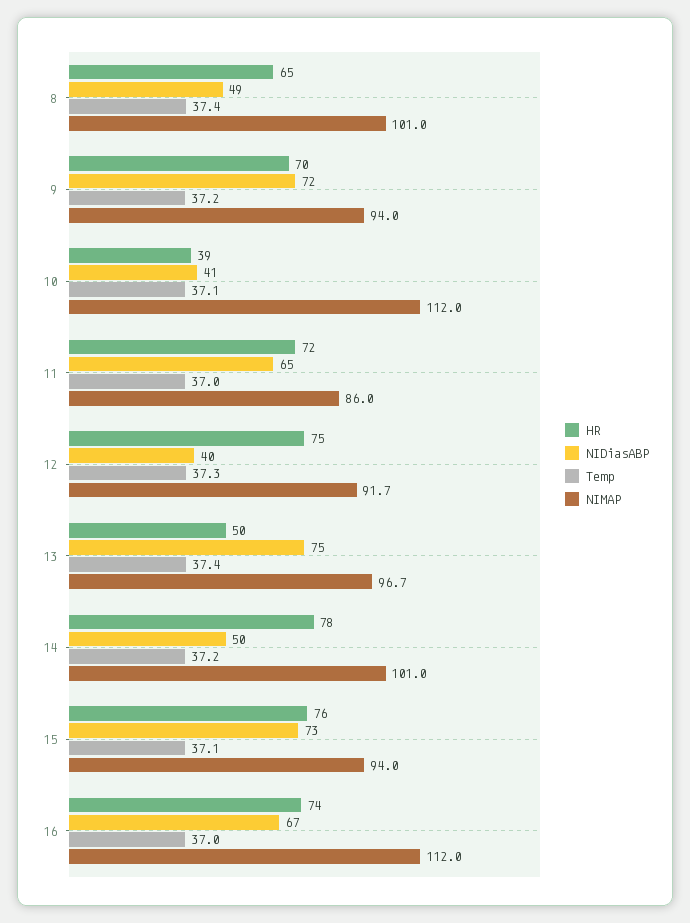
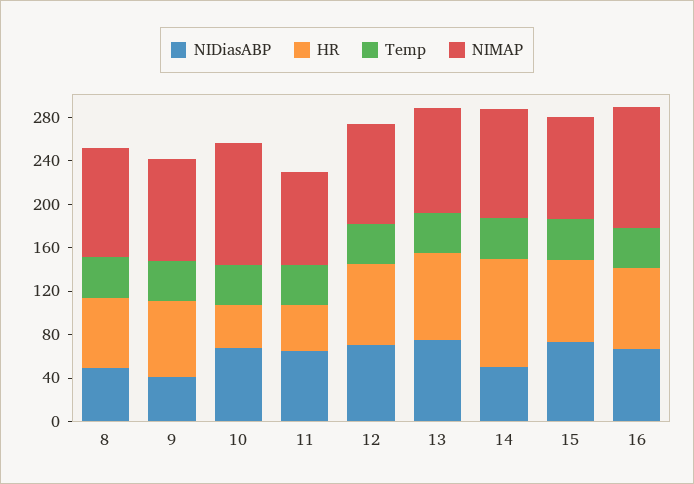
NIDiasABP, 9: 72 -> 40
NIDiasABP, 10: 41 -> 70
HR, 11: 72 -> 40
NIDiasABP, 12: 40 -> 70
HR, 13: 50 -> 80
HR, 14: 78 -> 100

